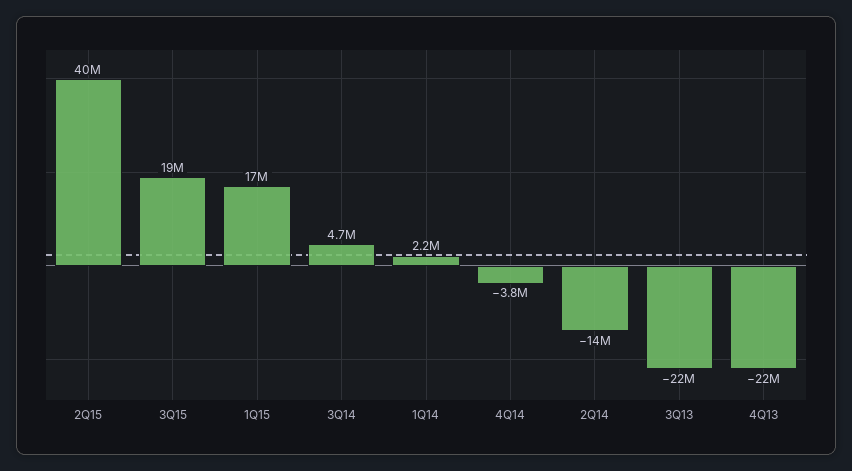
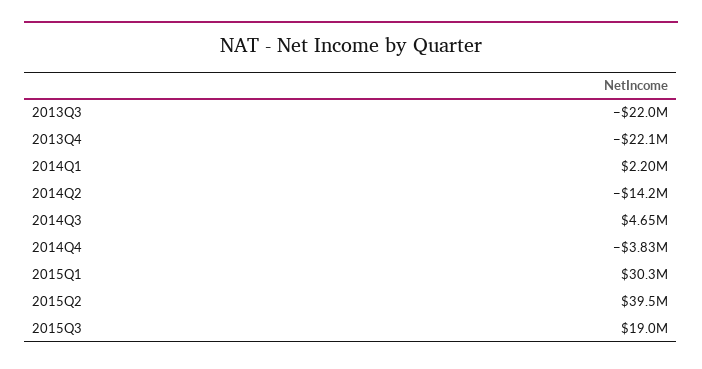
1Q15: 17000000 -> 30300000

